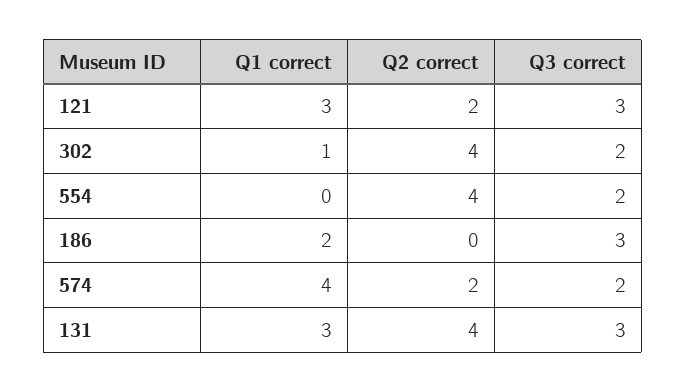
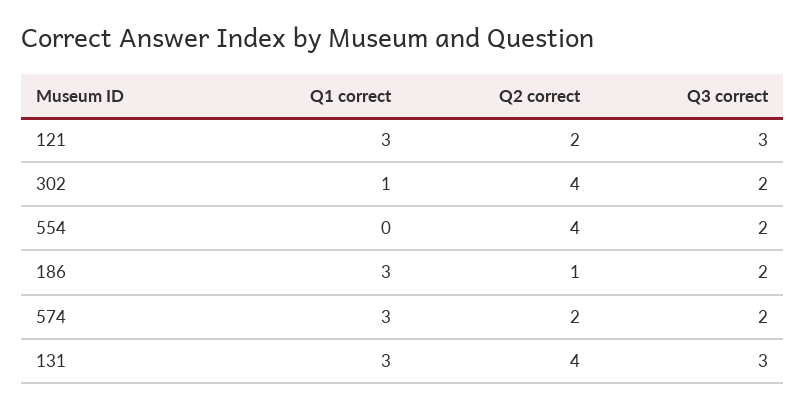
Q1 correct, 186: 2 -> 3
Q2 correct, 186: 0 -> 1
Q3 correct, 186: 3 -> 2
Q1 correct, 574: 4 -> 3

